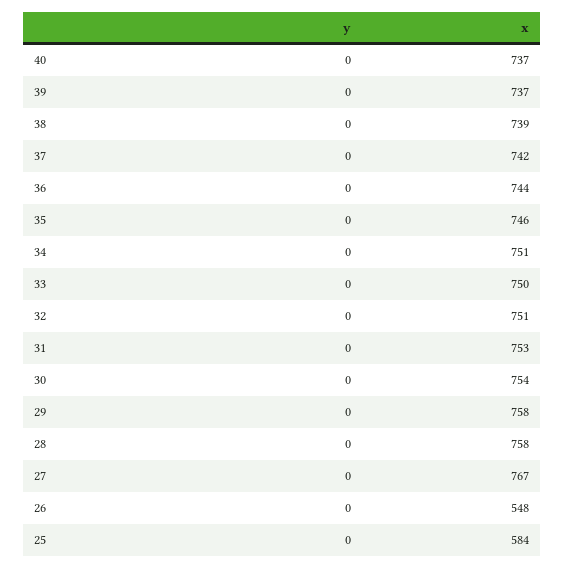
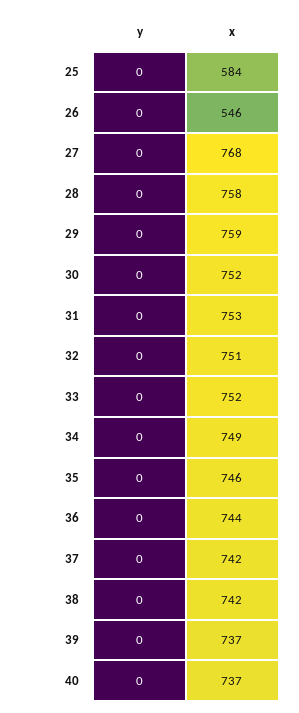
x, 38: 739 -> 742
x, 34: 751 -> 749
x, 33: 750 -> 752
x, 30: 754 -> 752
x, 29: 758 -> 759
x, 27: 767 -> 768
x, 26: 548 -> 546

